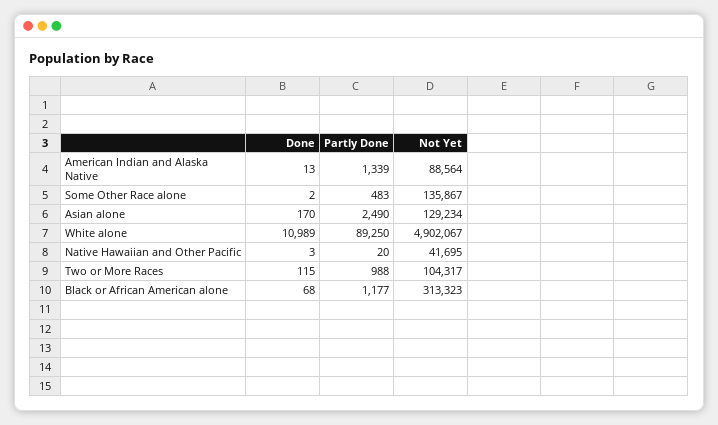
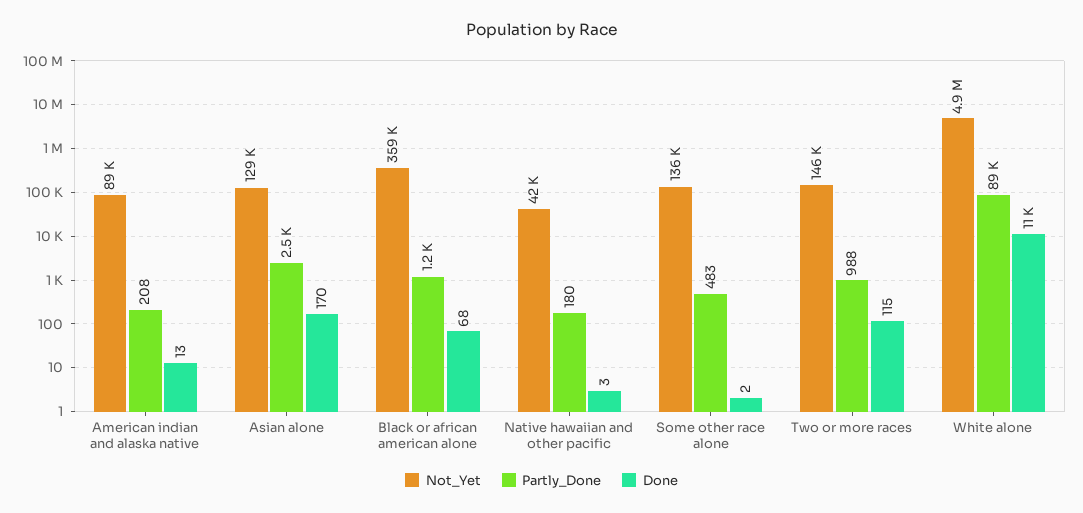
Partly Done, American Indian and Alaska Native: 1339 -> 208
Partly Done, Native Hawaiian and Other Pacific: 20 -> 180
Not Yet, Two or More Races: 104317 -> 146000
Not Yet, Black or African American alone: 313323 -> 359000

